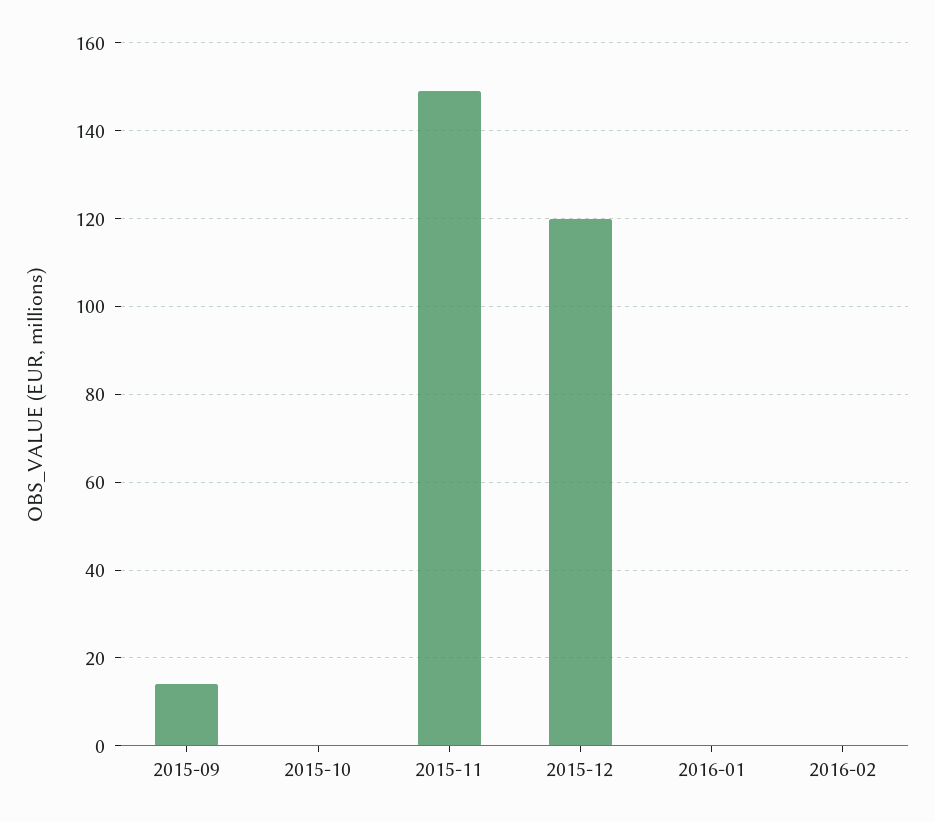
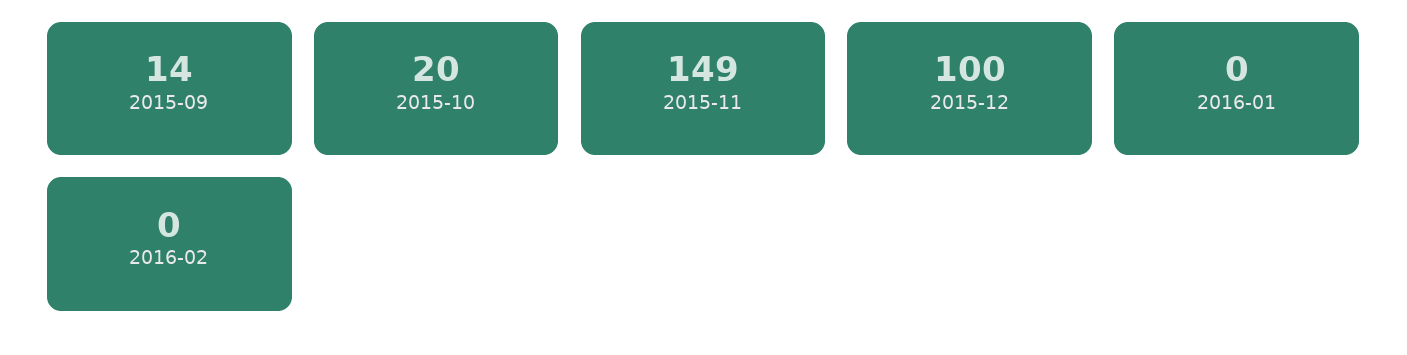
2015-10: 0 -> 20
2015-12: 120 -> 100

